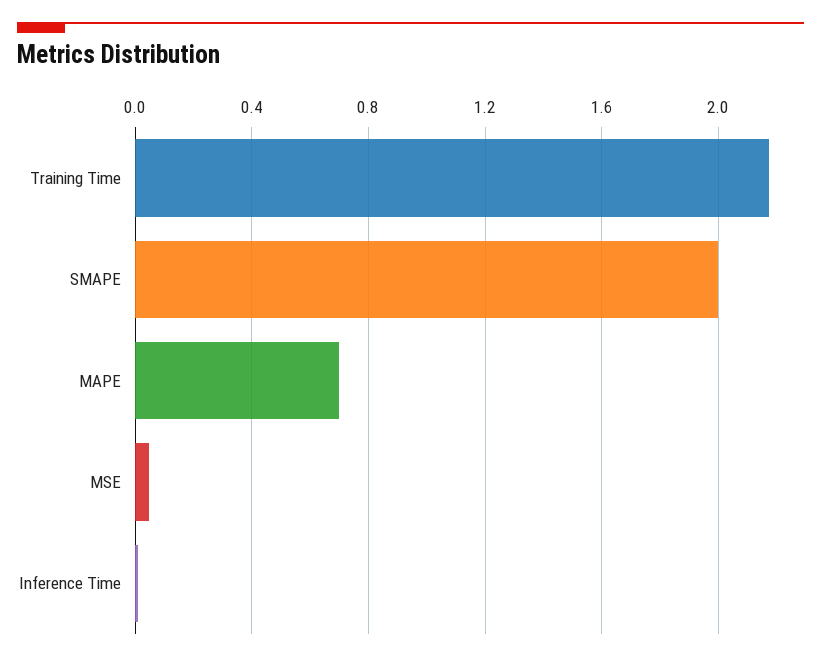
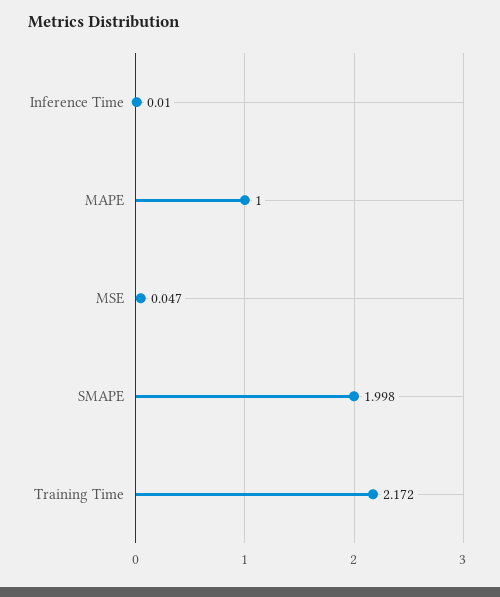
MAPE: 0.7 -> 1

